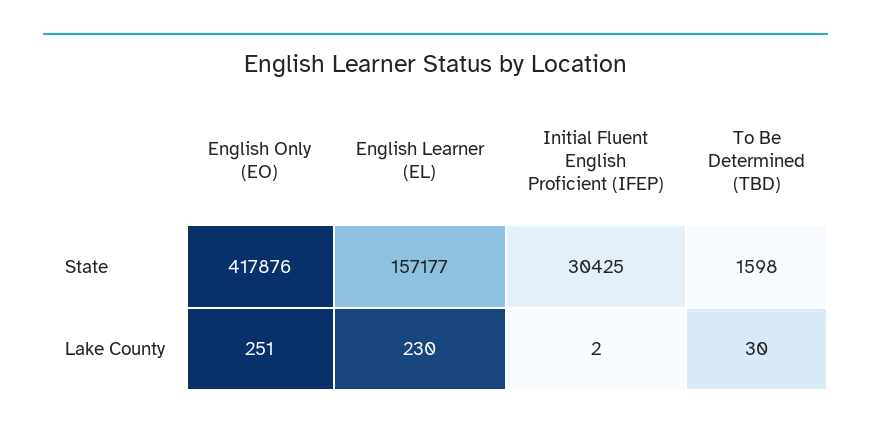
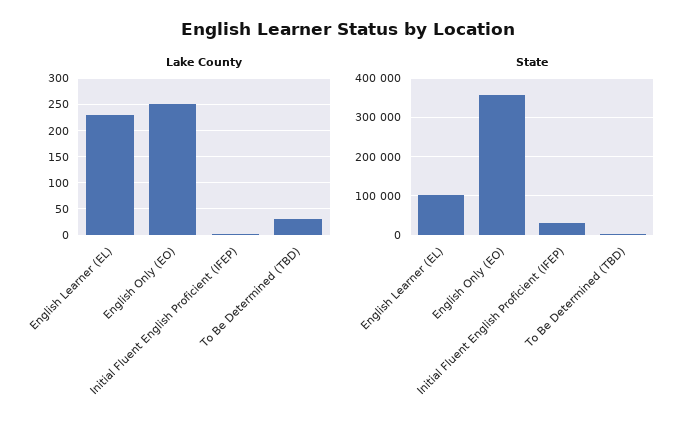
State, English Only (EO): 417876 -> 360000
State, English Learner (EL): 157177 -> 100000

